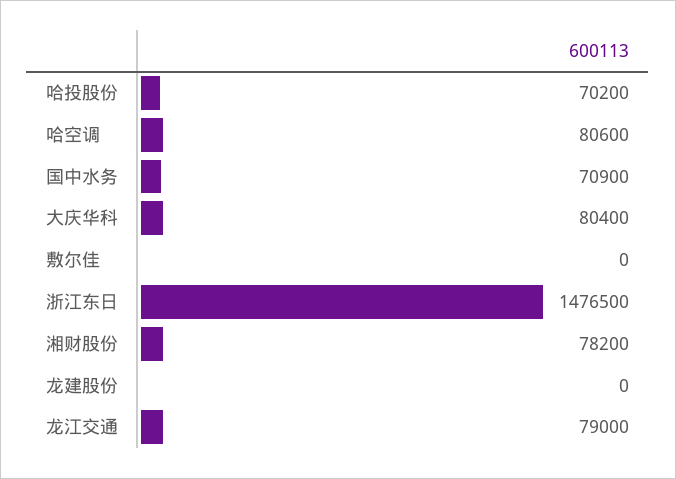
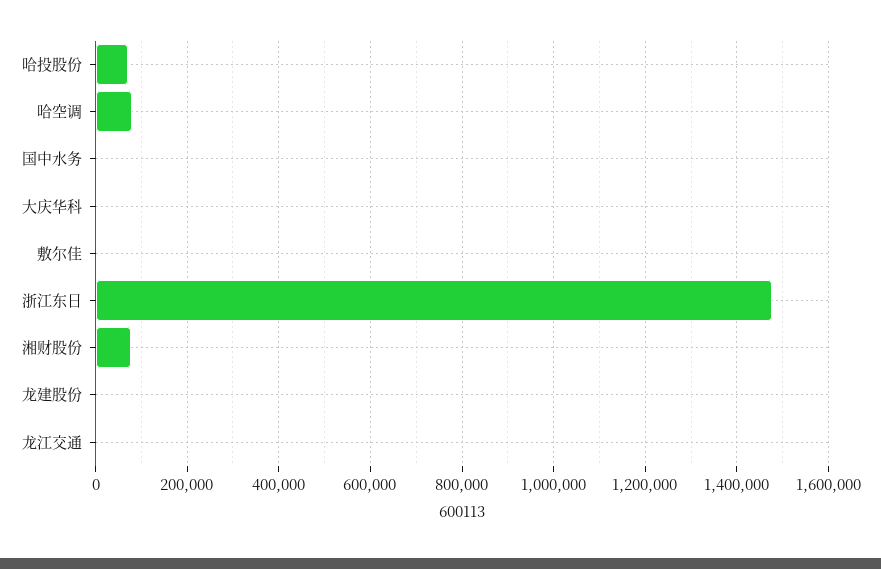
国中水务: 70900 -> 0
大庆华科: 80400 -> 0
龙江交通: 79000 -> 0

